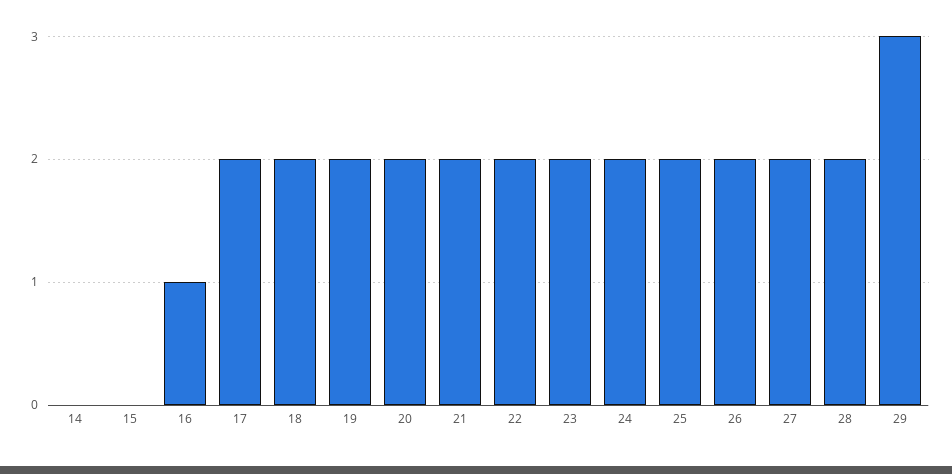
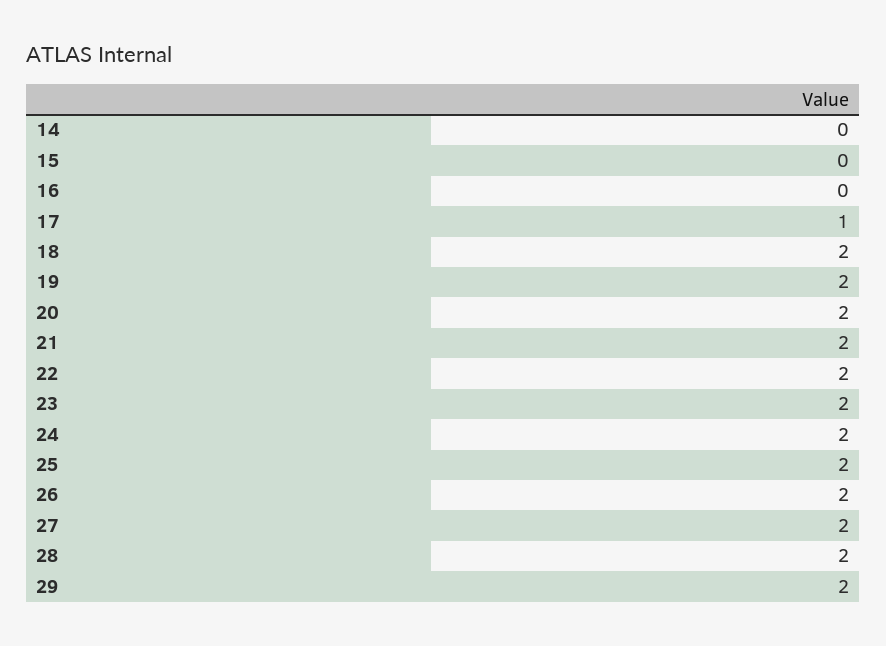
16: 1 -> 0
17: 2 -> 1
29: 3 -> 2

